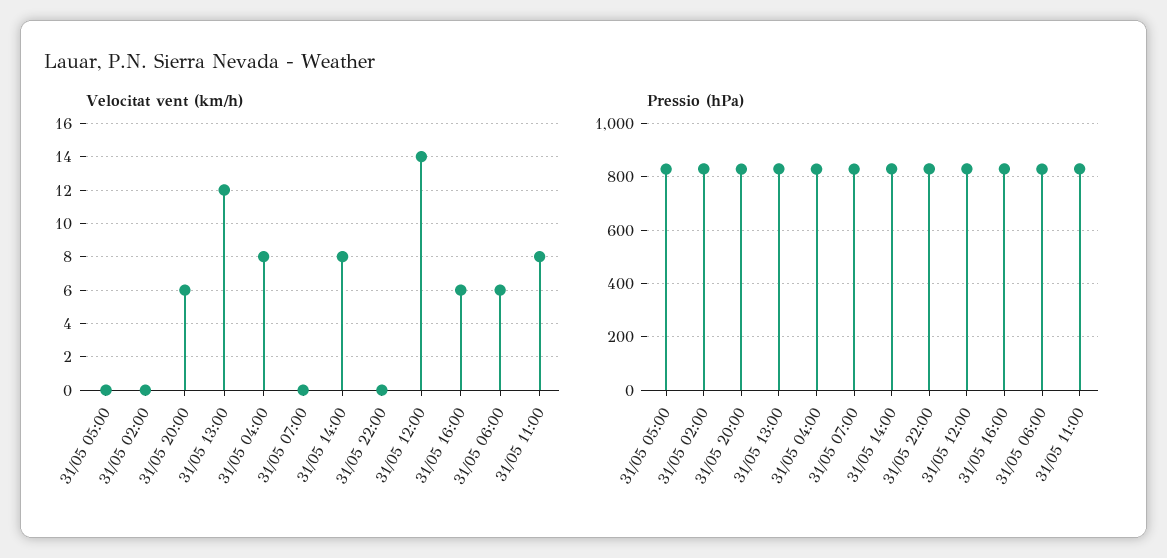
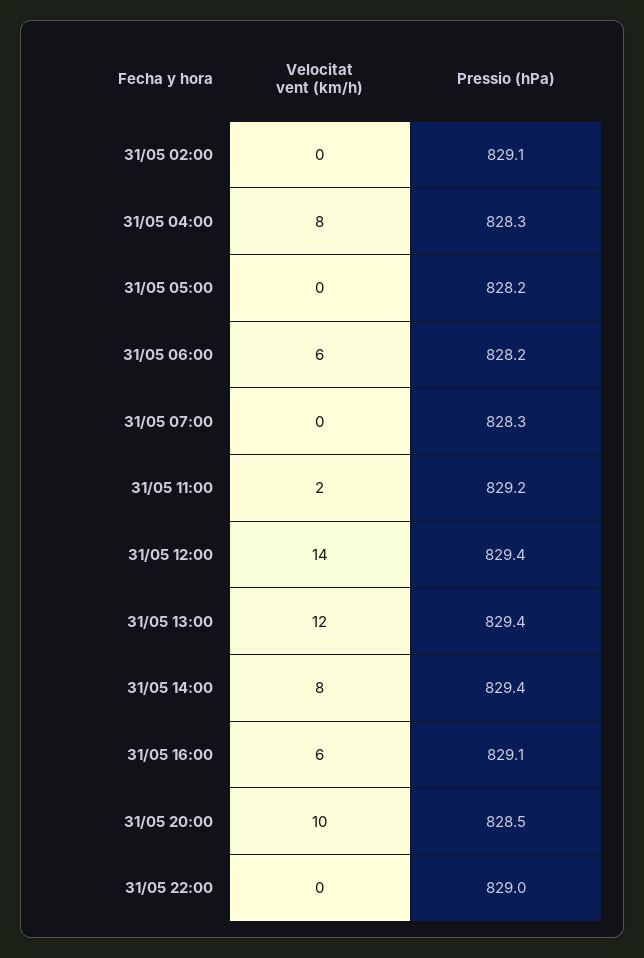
Velocitat vent (km/h), 31/05 20:00: 6 -> 10
Velocitat vent (km/h), 31/05 11:00: 8 -> 2

